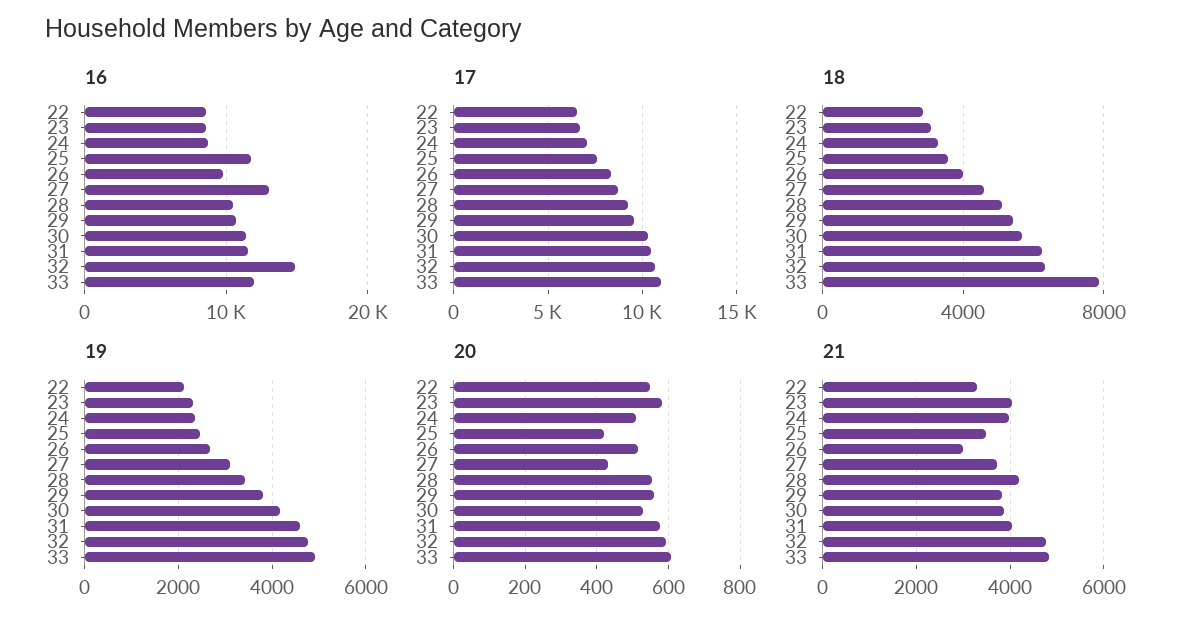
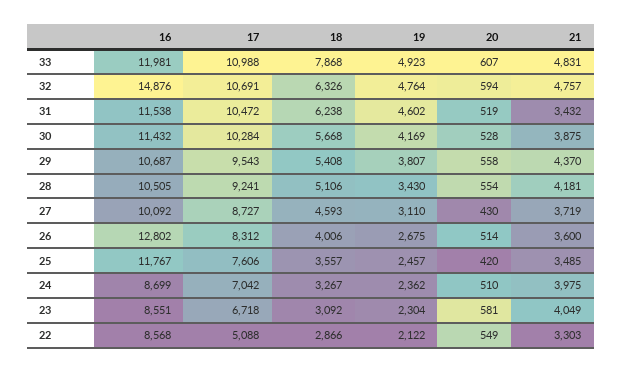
16, 26: 10000 -> 12802
16, 27: 13000 -> 10092
17, 22: 6500 -> 5088
20, 31: 580 -> 519
21, 26: 3000 -> 3600
21, 29: 3800 -> 4370
21, 31: 4000 -> 3432

